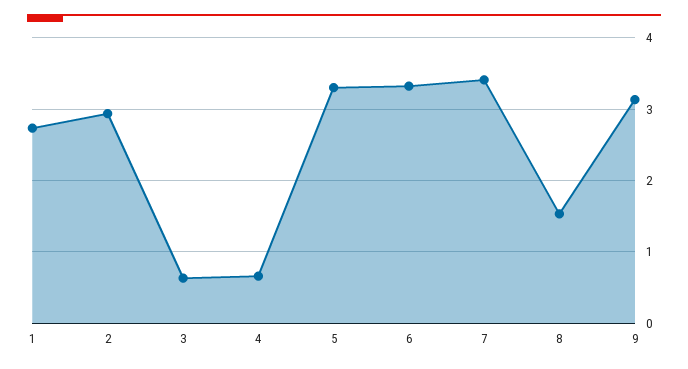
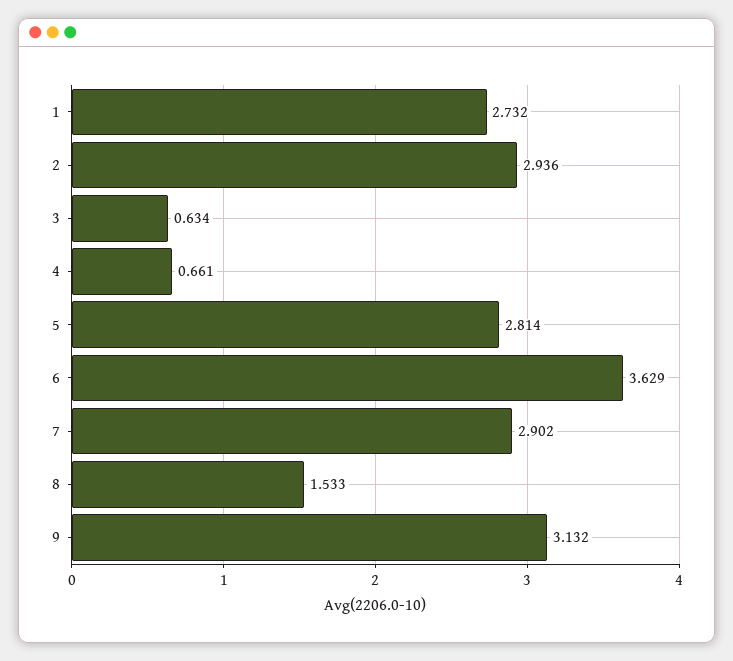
5: 3.3 -> 2.814
6: 3.3 -> 3.629
7: 3.4 -> 2.902

